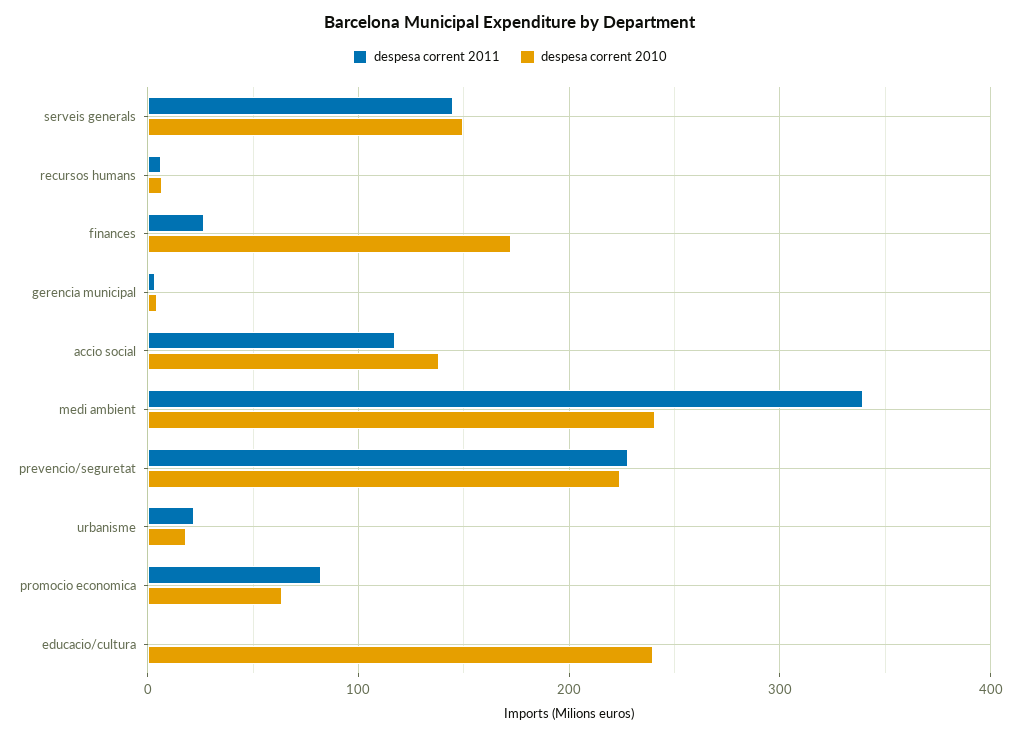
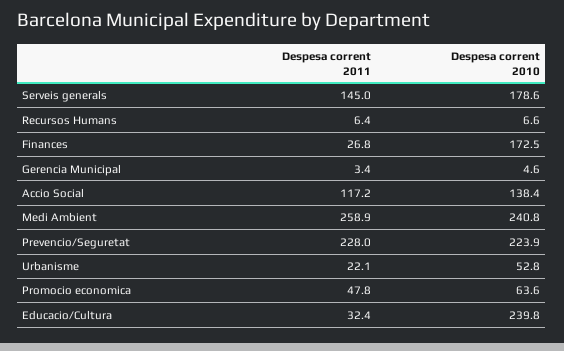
despesa corrent 2010, serveis generals: 150 -> 178.6
despesa corrent 2011, medi ambient: 340 -> 258.9
despesa corrent 2010, urbanisme: 20 -> 52.8
despesa corrent 2011, promocio economica: 80 -> 47.8
despesa corrent 2011, educacio/cultura: 0 -> 32.4

